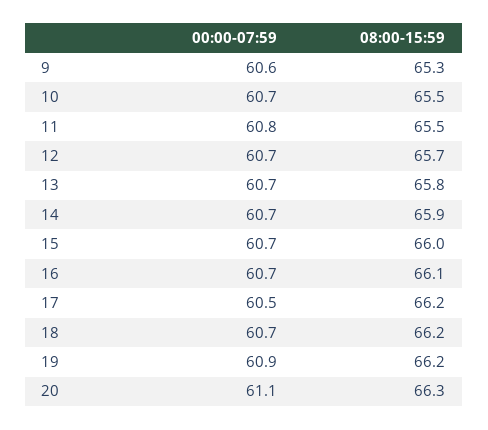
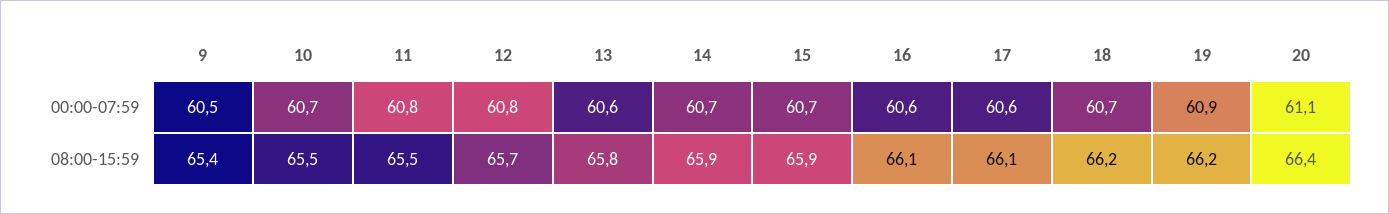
00:00-07:59, 9: 60.6 -> 60.5
08:00-15:59, 9: 65.3 -> 65.4
00:00-07:59, 12: 60.7 -> 60.8
00:00-07:59, 13: 60.7 -> 60.6
08:00-15:59, 15: 66 -> 65.9
00:00-07:59, 16: 60.7 -> 60.6
00:00-07:59, 17: 60.5 -> 60.6
08:00-15:59, 17: 66.2 -> 66.1
08:00-15:59, 20: 66.3 -> 66.4

